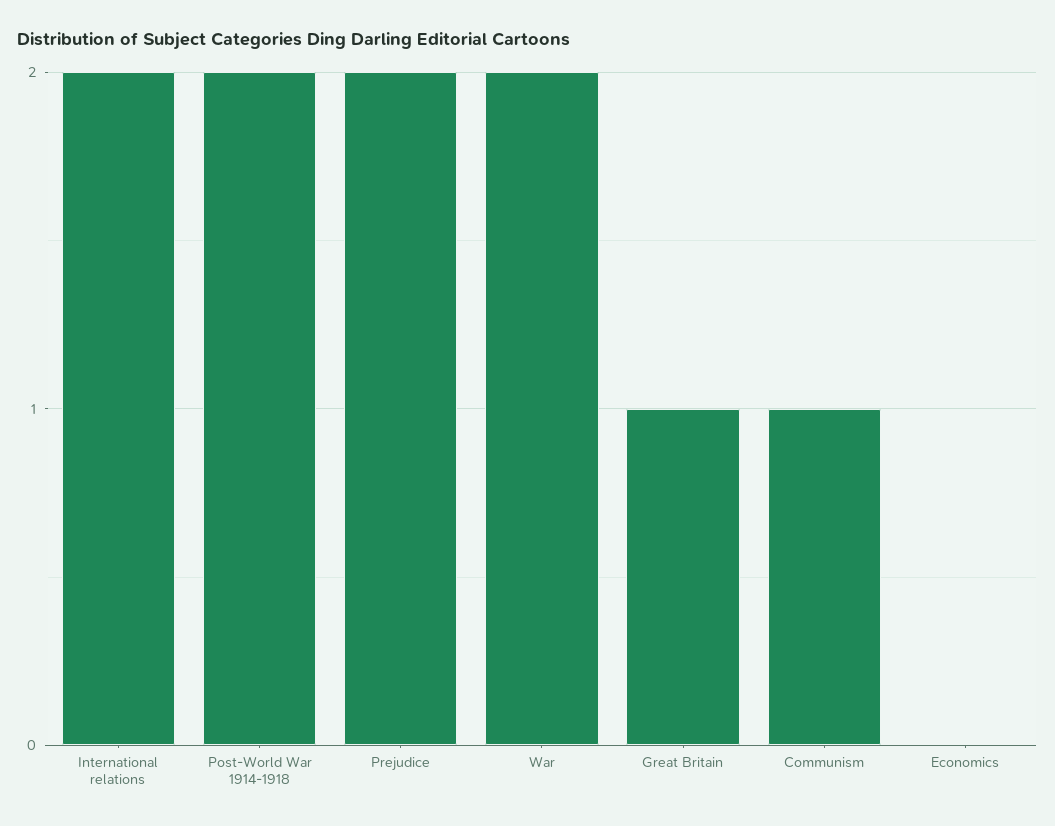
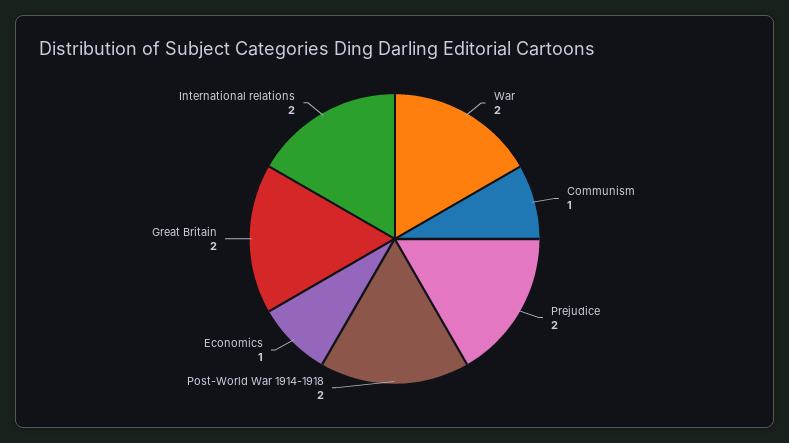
Great Britain: 1 -> 2
Economics: 0 -> 1

